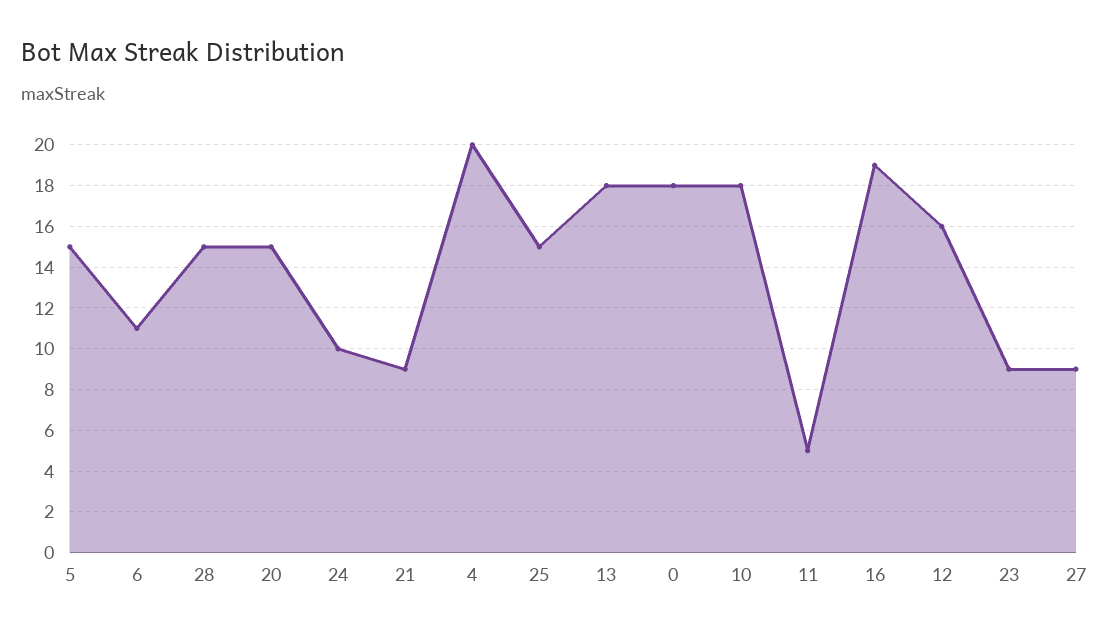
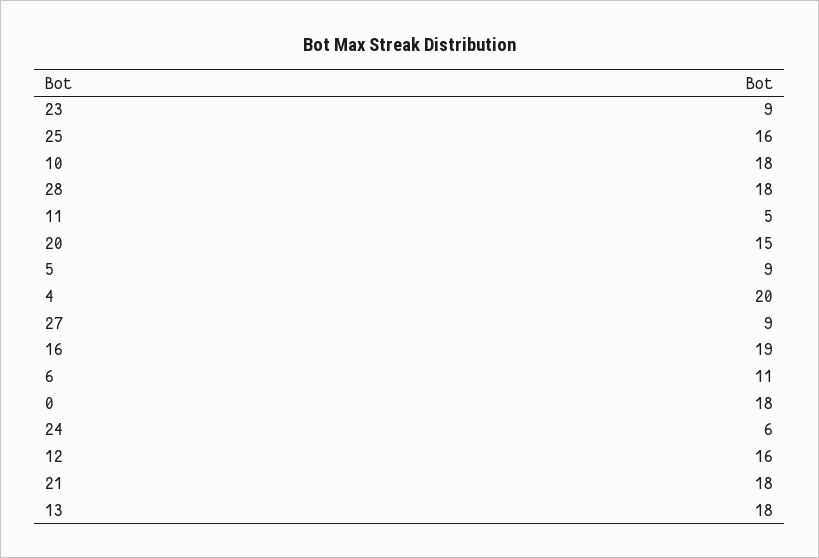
5: 15 -> 9
28: 15 -> 18
24: 10 -> 6
21: 9 -> 18
25: 15 -> 16

